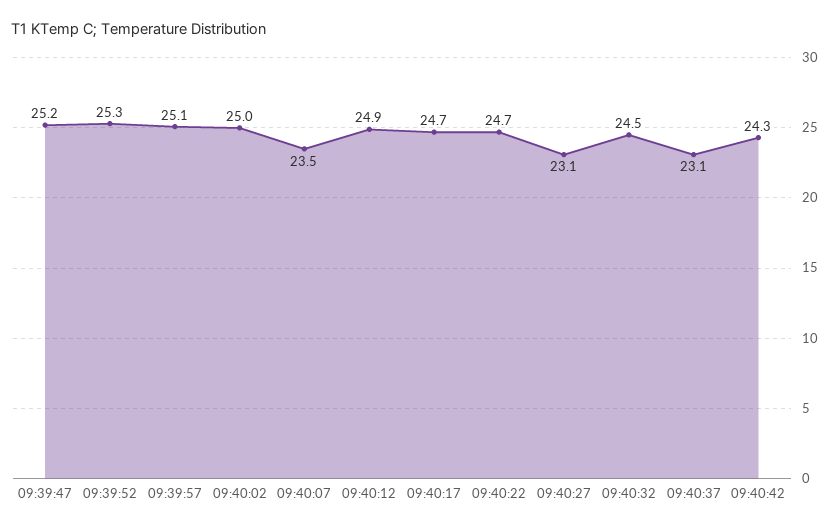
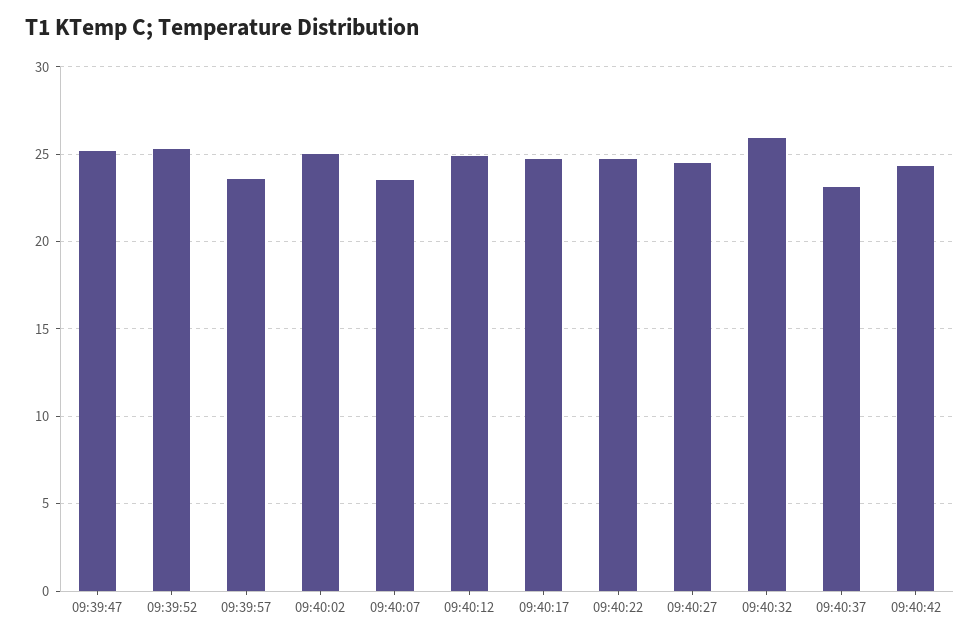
09:39:57: 25.1 -> 23.5
09:40:27: 23.1 -> 24.5
09:40:32: 24.5 -> 26

